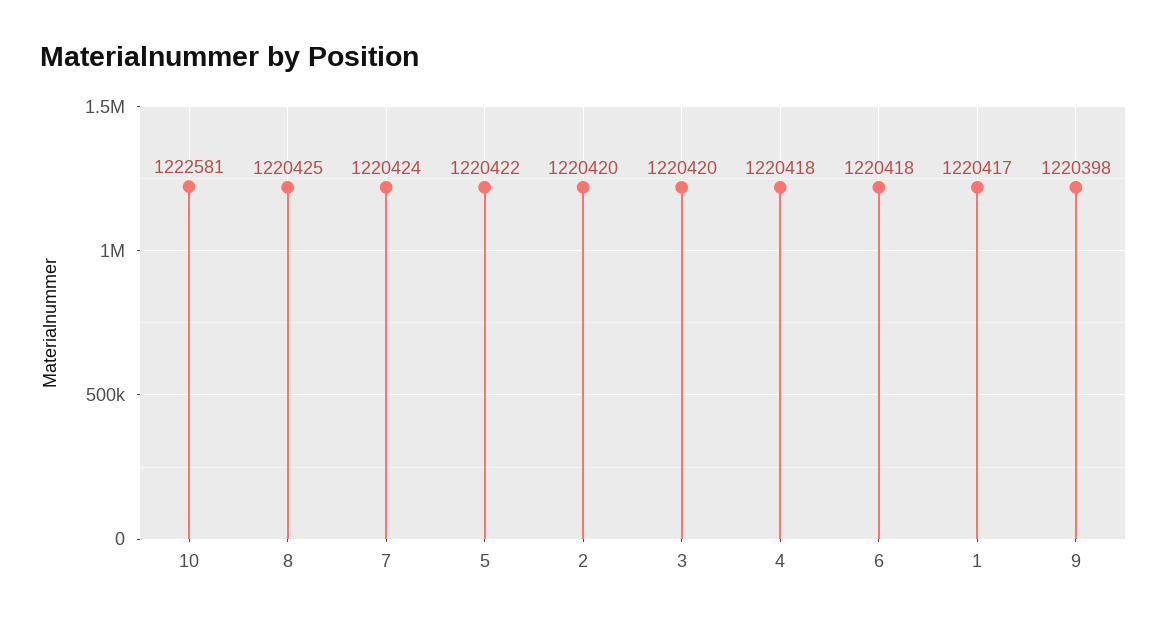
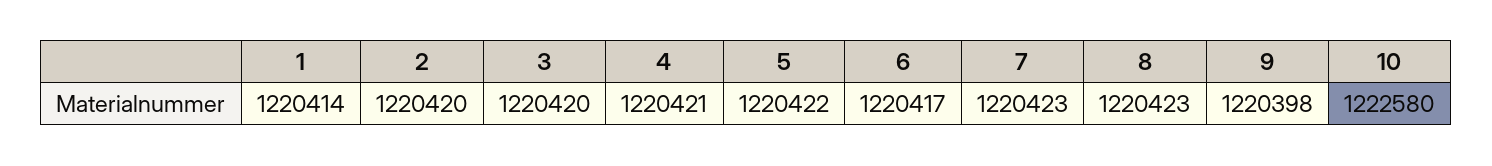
10: 1222581 -> 1222580
8: 1220425 -> 1220423
7: 1220424 -> 1220423
4: 1220418 -> 1220421
6: 1220418 -> 1220417
1: 1220417 -> 1220414

